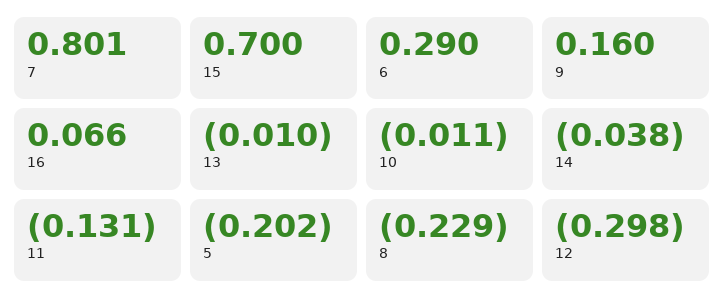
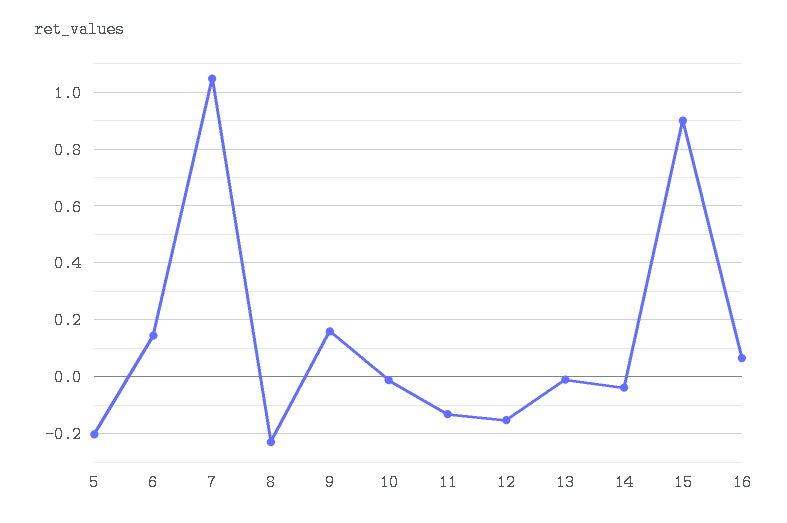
7: 0.801 -> 1.05
15: 0.7 -> 0.9
6: 0.29 -> 0.15
12: -0.298 -> -0.15

